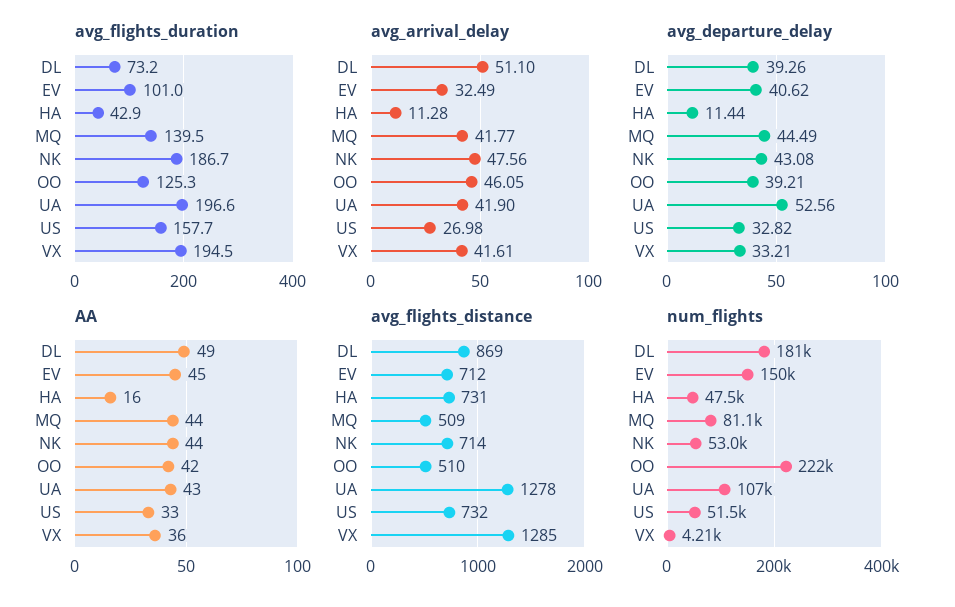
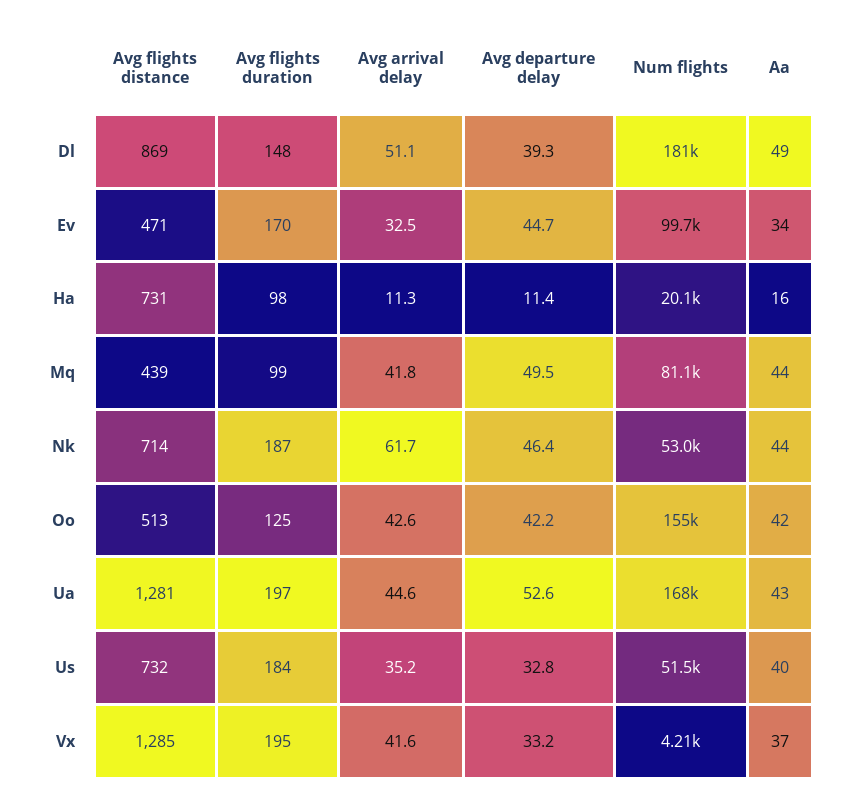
avg_flights_duration, DL: 73.2 -> 148
avg_flights_duration, EV: 101 -> 170
avg_flights_duration, HA: 42.9 -> 98
avg_flights_duration, MQ: 139.5 -> 99
avg_flights_duration, US: 157.7 -> 184
avg_arrival_delay, NK: 47.56 -> 61.7
avg_arrival_delay, OO: 46.05 -> 42.6
avg_arrival_delay, UA: 41.9 -> 44.6
avg_arrival_delay, US: 26.98 -> 35.2
avg_departure_delay, EV: 40.62 -> 44.7
avg_departure_delay, MQ: 44.49 -> 49.5
avg_departure_delay, NK: 43.08 -> 46.4
avg_departure_delay, OO: 39.21 -> 42.2
AA, EV: 45 -> 34
AA, US: 33 -> 40
AA, VX: 36 -> 37
avg_flights_distance, EV: 712 -> 471
avg_flights_distance, MQ: 509 -> 439
avg_flights_distance, OO: 510 -> 513
avg_flights_distance, UA: 1278 -> 1281
num_flights, EV: 150000 -> 99700
num_flights, HA: 47500 -> 20100
num_flights, OO: 222000 -> 155000
num_flights, UA: 107000 -> 168000

